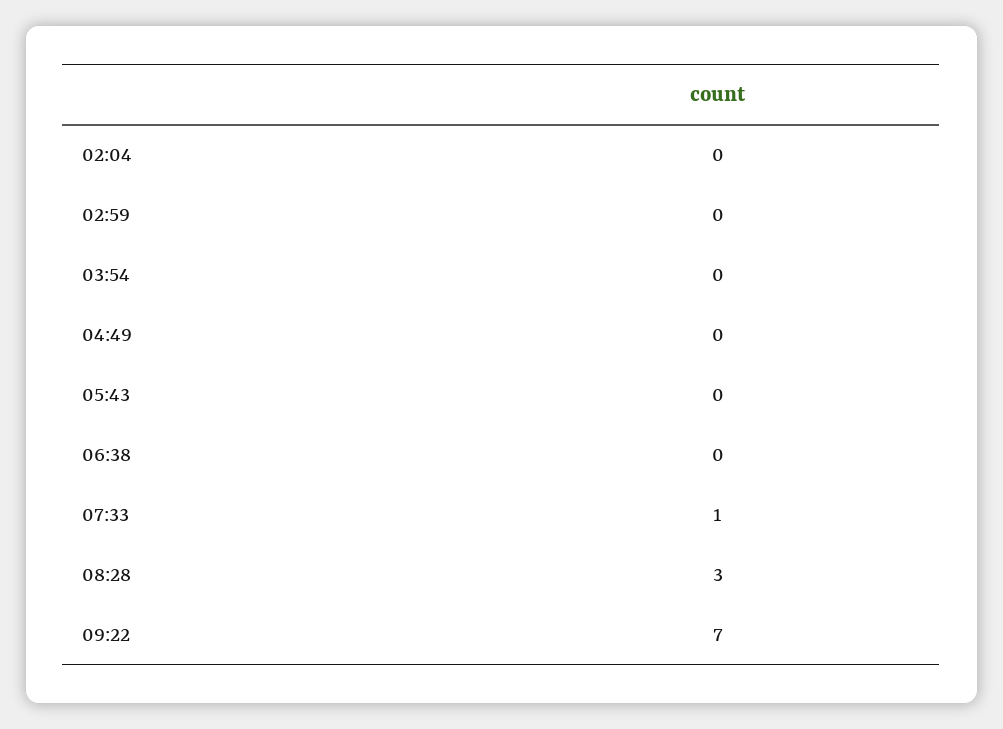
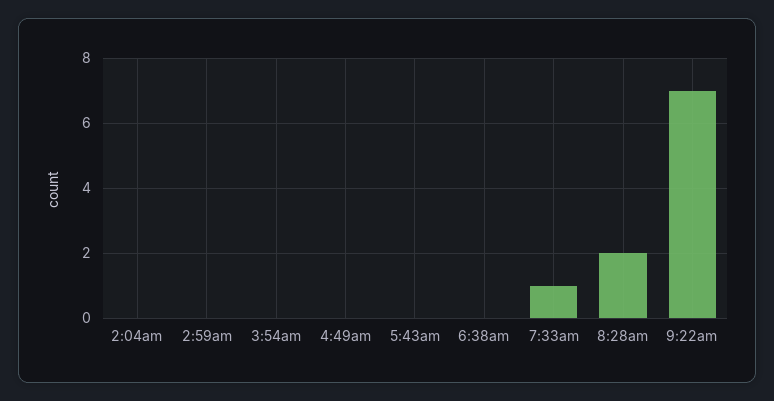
08:28: 3 -> 2

